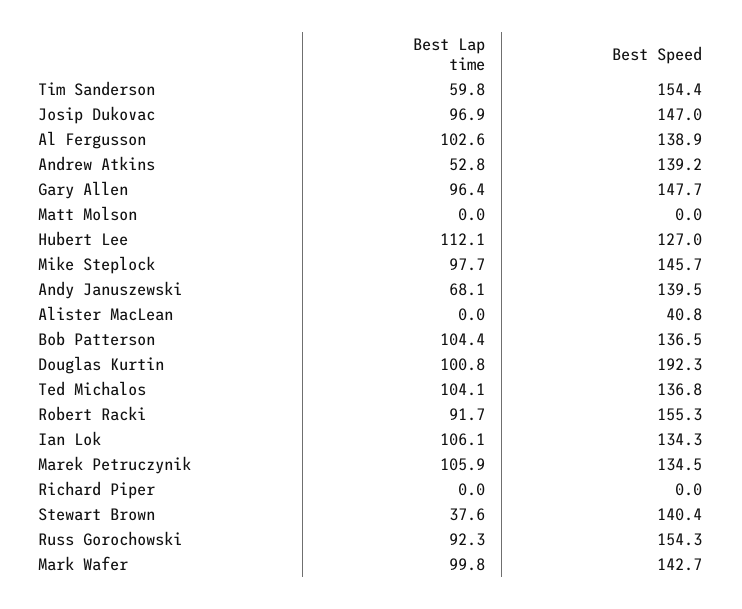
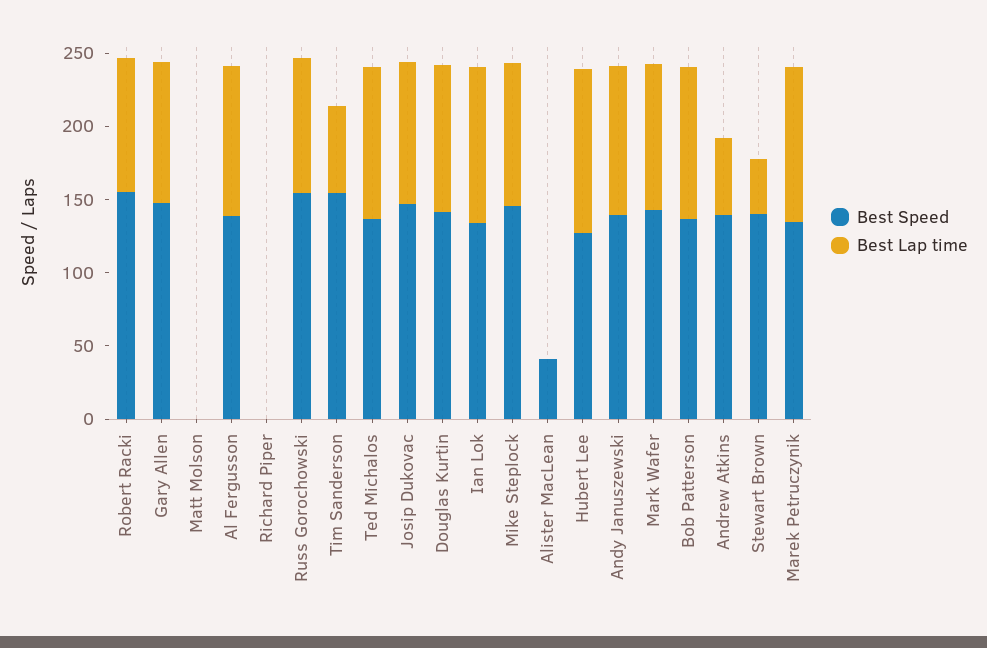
Best Lap time, Andy Januszewski: 68.1 -> 100
Best Speed, Douglas Kurtin: 192.3 -> 140

